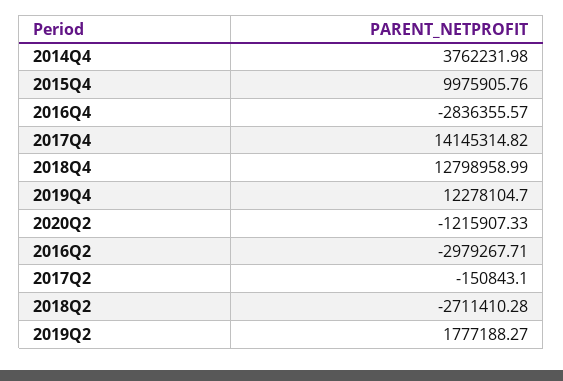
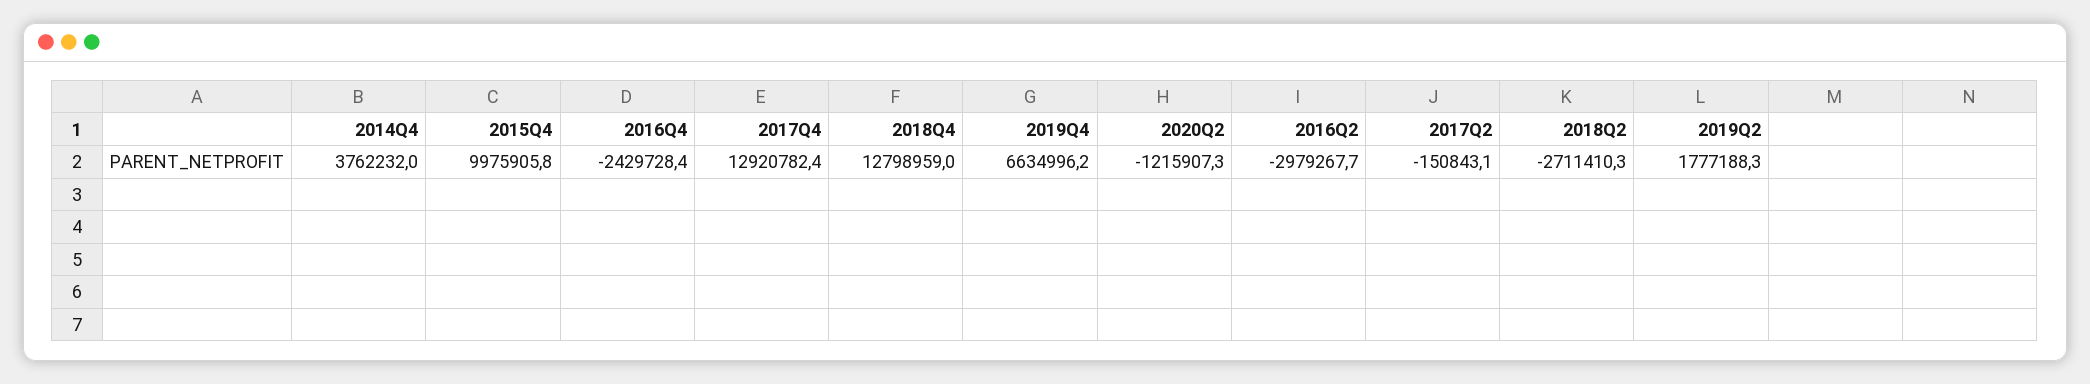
2016Q4: -2836355.57 -> -2429728.4
2017Q4: 14145314.82 -> 12920782.4
2019Q4: 12278104.7 -> 6634996.2

